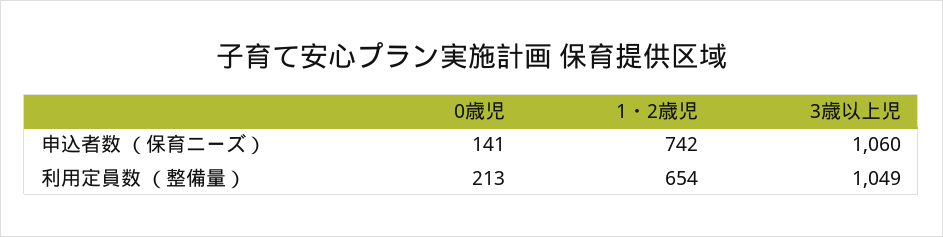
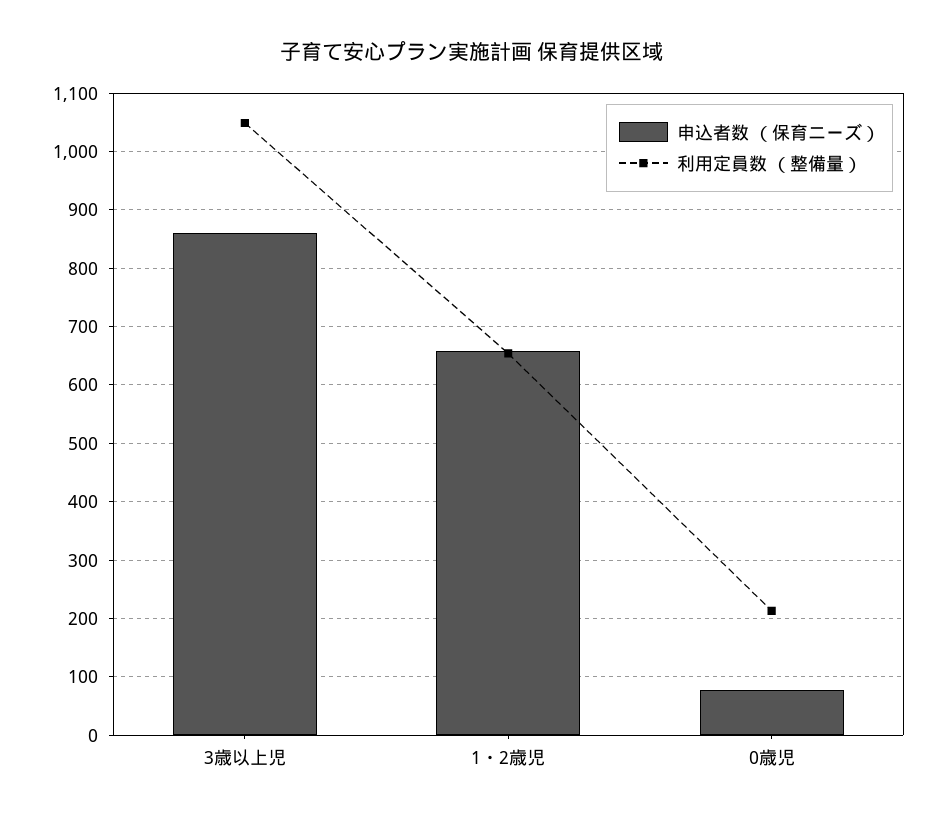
申込者数 （保育ニーズ）, 0歳児: 141 -> 80
申込者数 （保育ニーズ）, 1・2歳児: 742 -> 660
申込者数 （保育ニーズ）, 3歳以上児: 1060 -> 860

